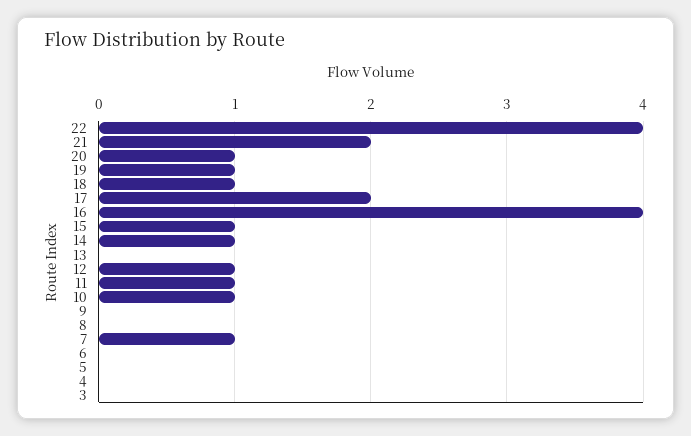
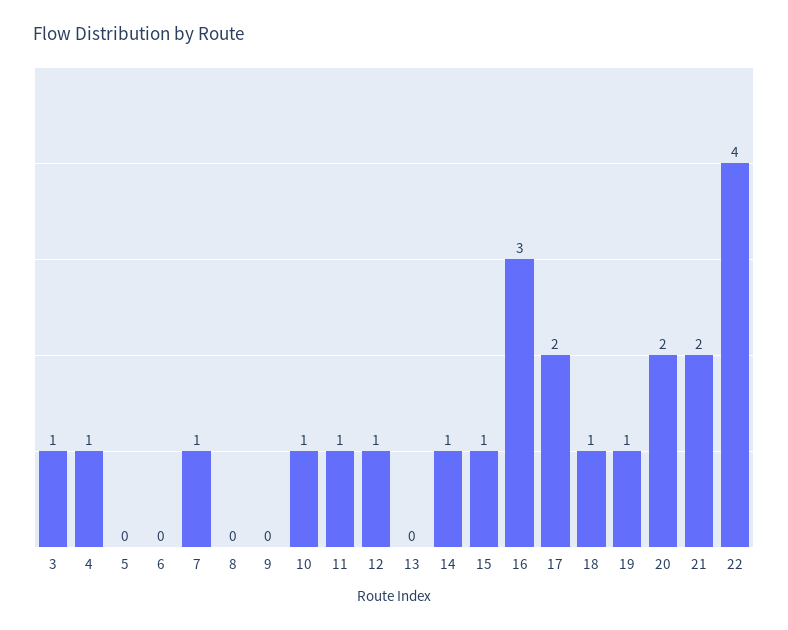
20: 1 -> 2
16: 4 -> 3
4: 0 -> 1
3: 0 -> 1

